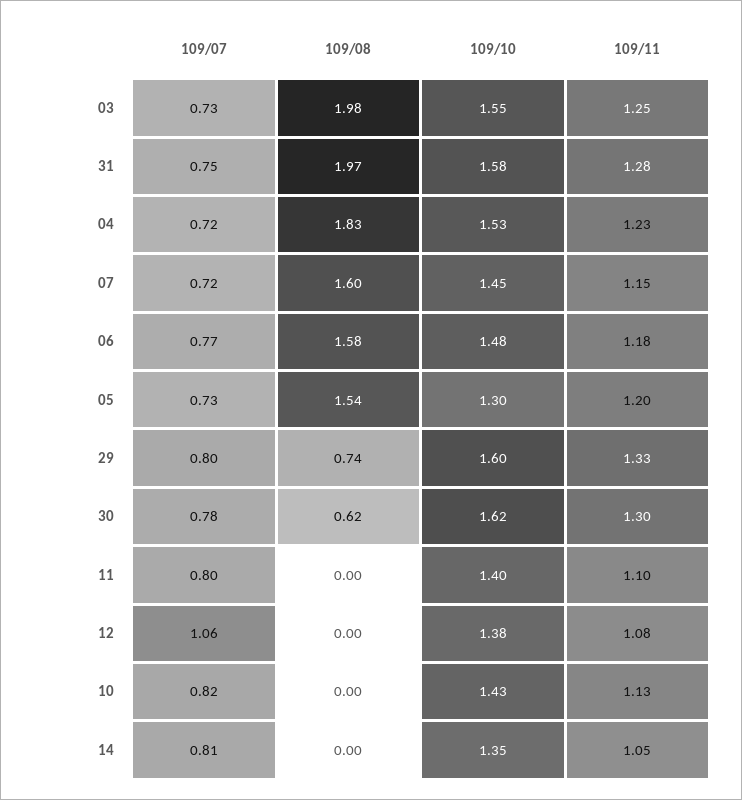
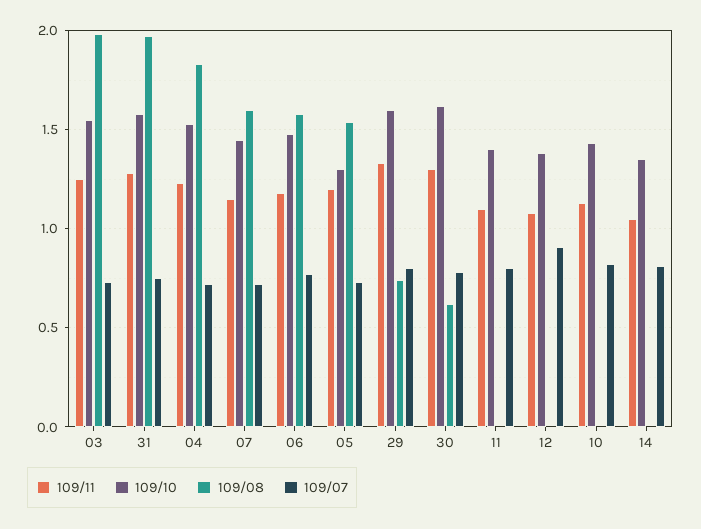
109/07, 12: 1.06 -> 0.9

